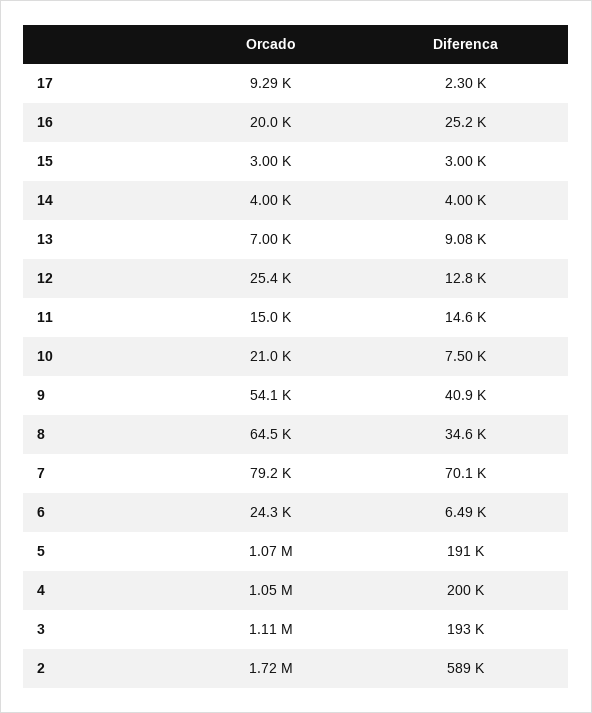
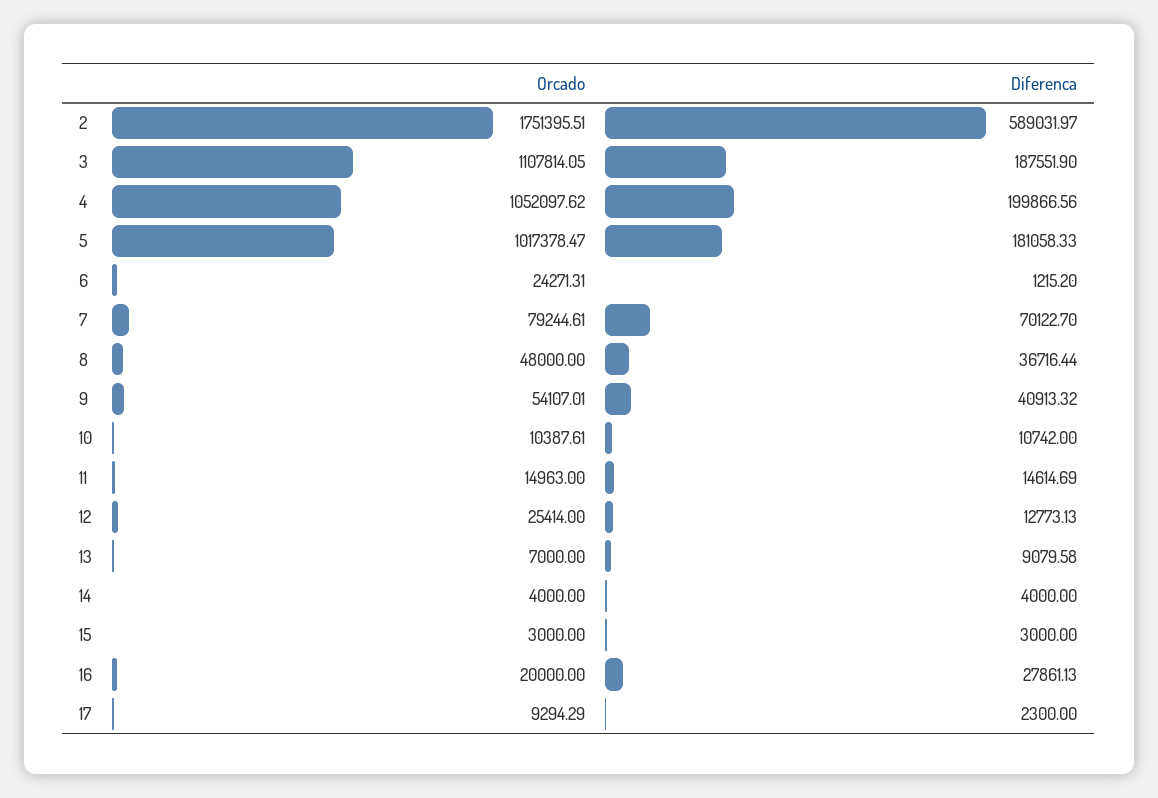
Diferenca, 16: 25200 -> 27861.13
Orcado, 10: 21000 -> 10387.61
Diferenca, 10: 7500 -> 10742
Orcado, 8: 64500 -> 48000
Diferenca, 8: 34600 -> 36716.44
Diferenca, 6: 6490 -> 1215.2
Orcado, 5: 1070000 -> 1017378.47
Diferenca, 5: 191000 -> 181058.33
Diferenca, 3: 193000 -> 187551.9
Orcado, 2: 1720000 -> 1751395.51

